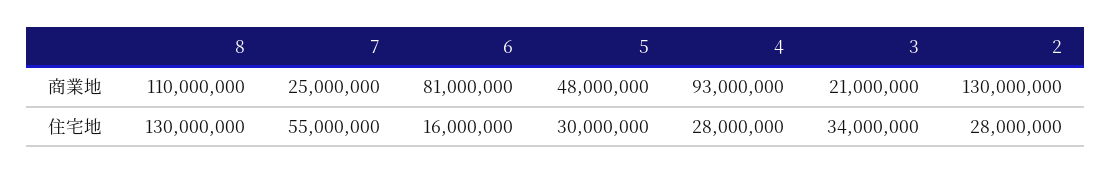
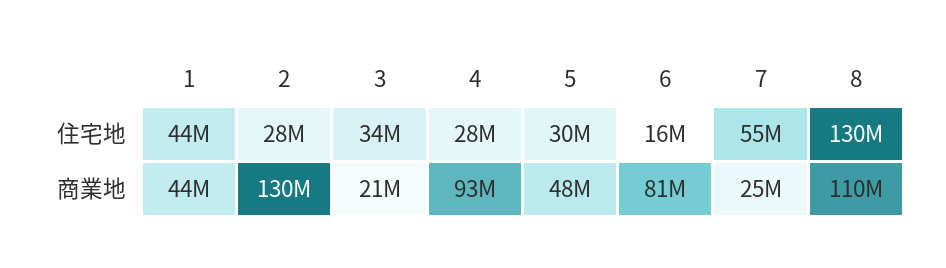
1, 住宅地: none -> 44000000
1, 商業地: none -> 44000000

